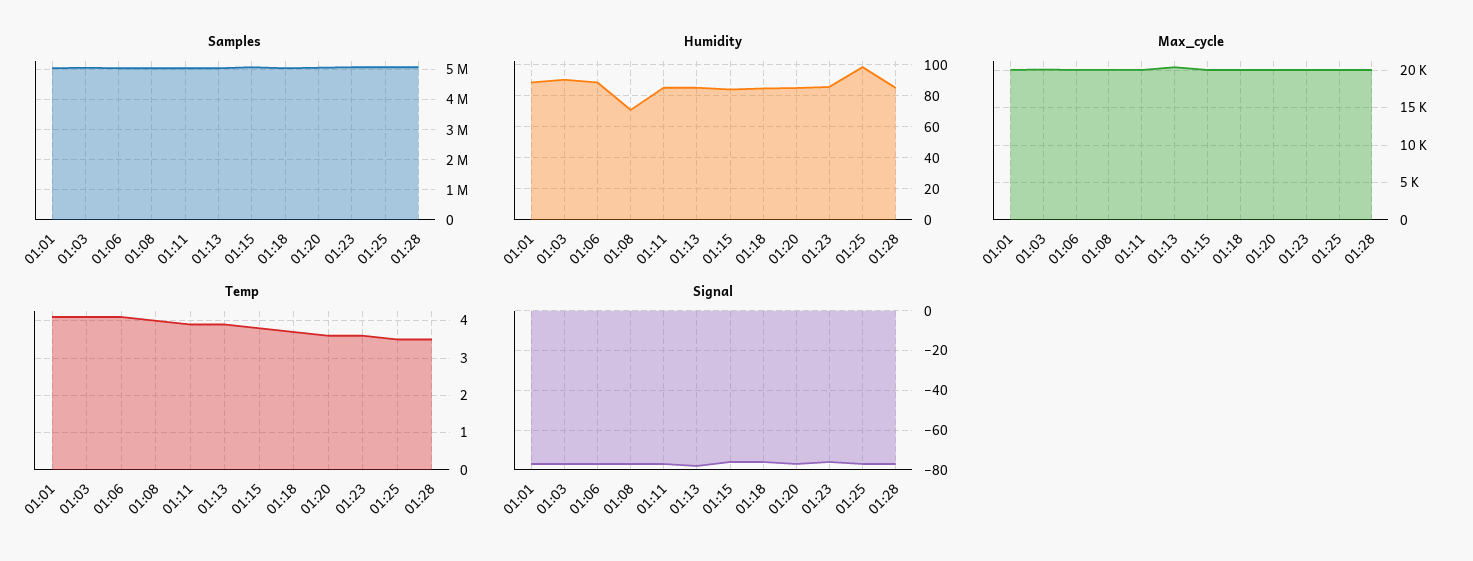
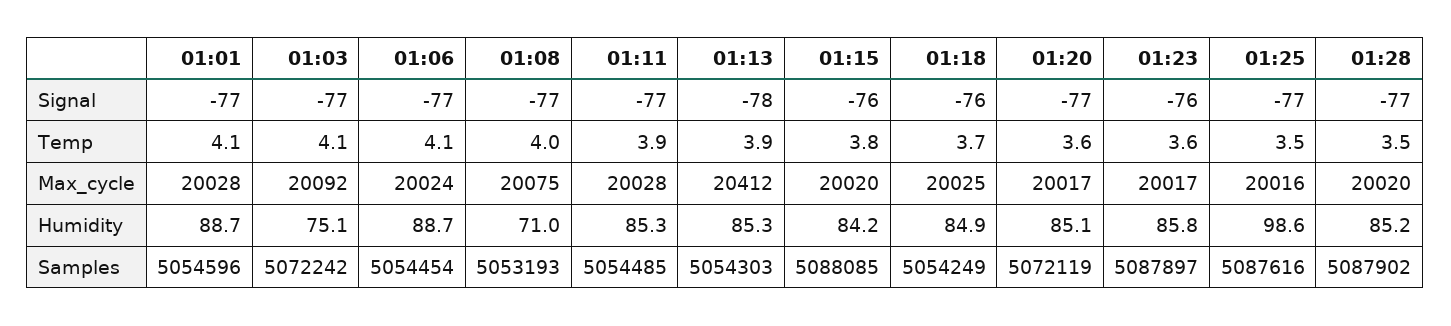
Humidity, 01:03: 90 -> 75.1

